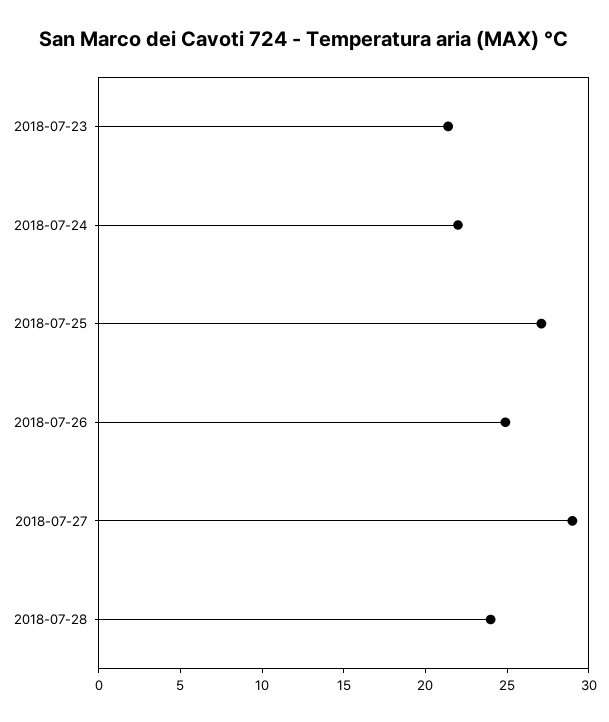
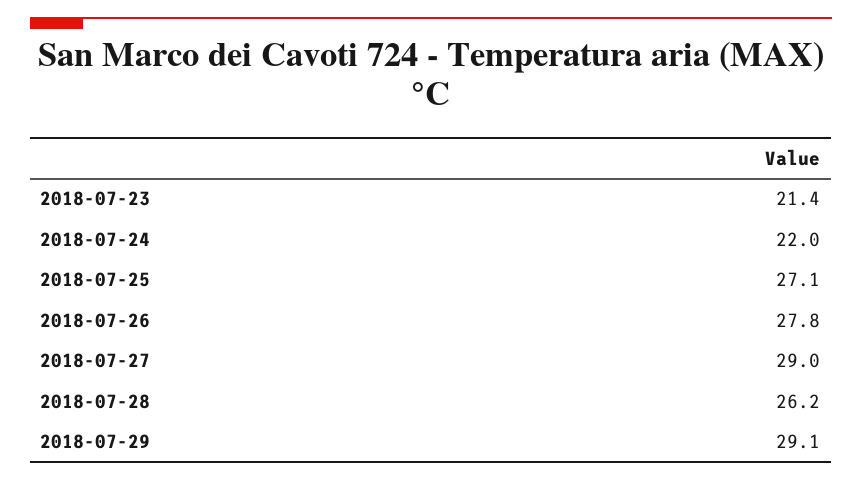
2018-07-26: 25 -> 27.8
2018-07-28: 24 -> 26.2
2018-07-29: none -> 29.1

